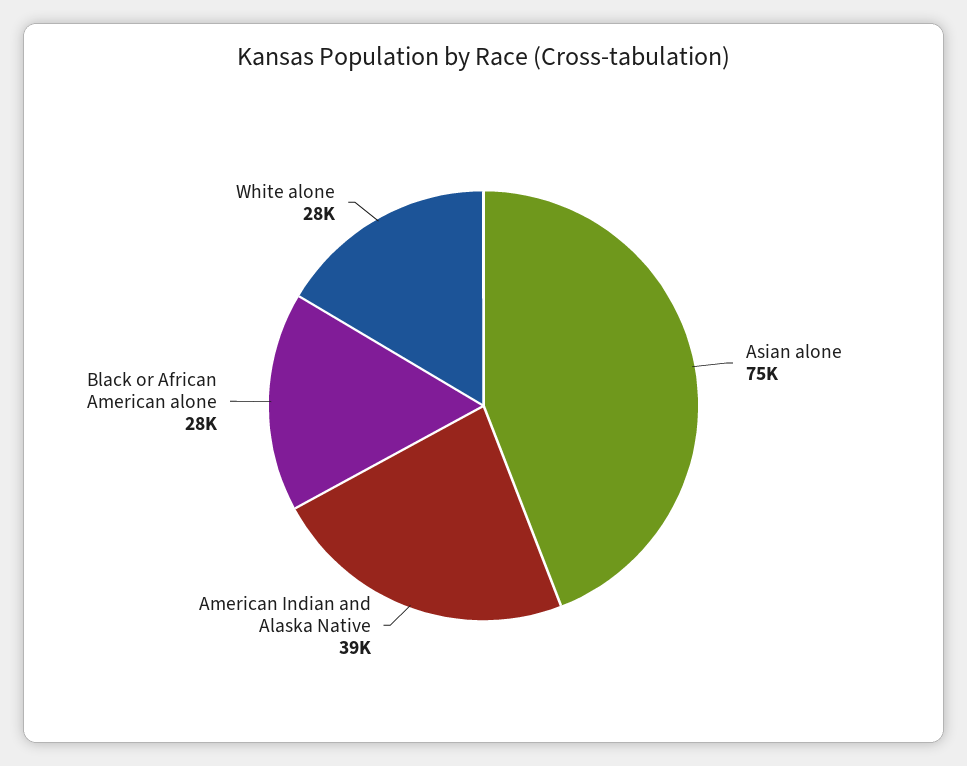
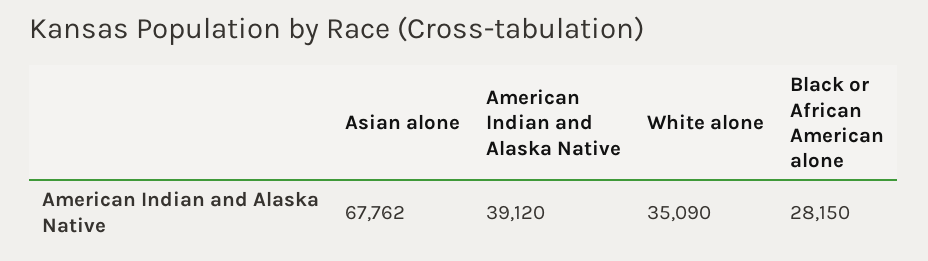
Asian alone: 75000 -> 67762
White alone: 28000 -> 35090

